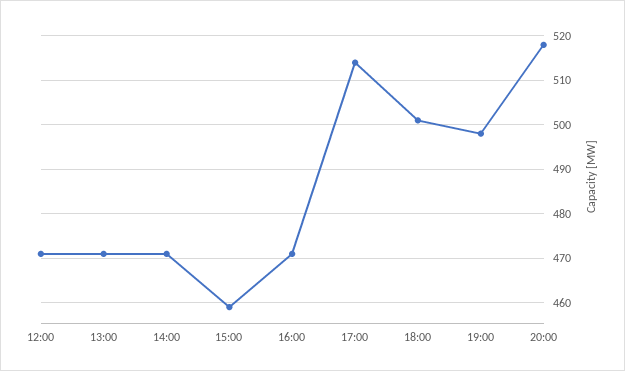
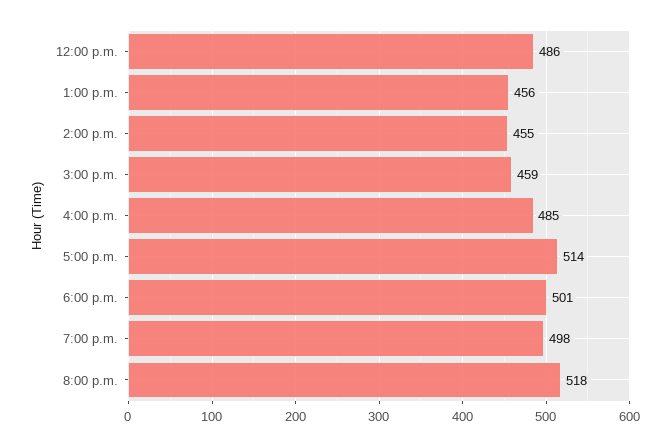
12:00: 470 -> 486
13:00: 470 -> 456
14:00: 470 -> 455
16:00: 470 -> 485

